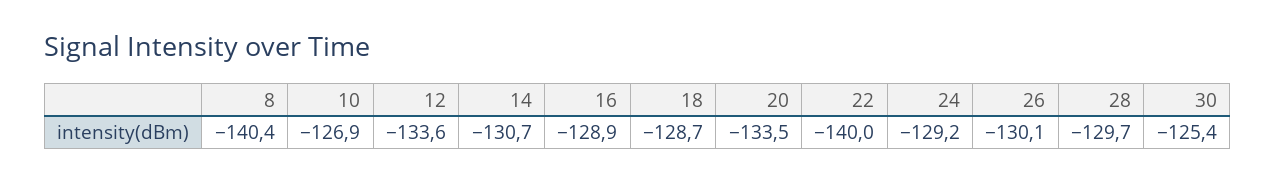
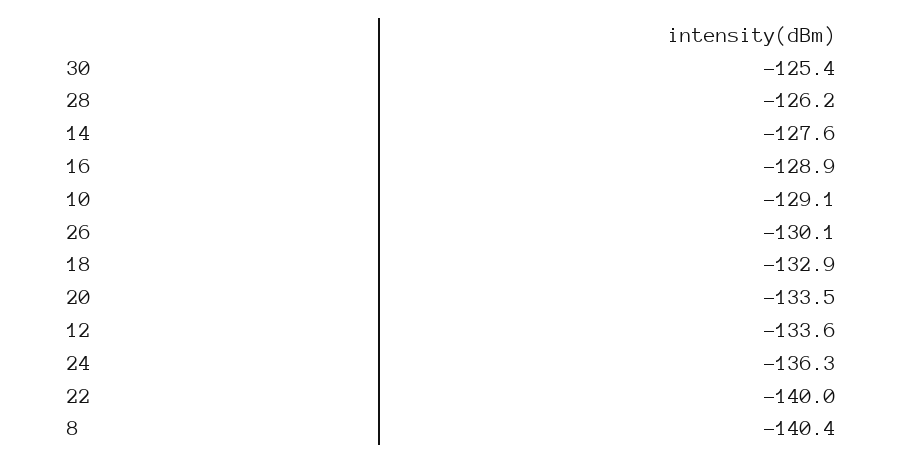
10: -126.9 -> -129.1
14: -130.7 -> -127.6
18: -128.7 -> -132.9
24: -129.2 -> -136.3
28: -129.7 -> -126.2

